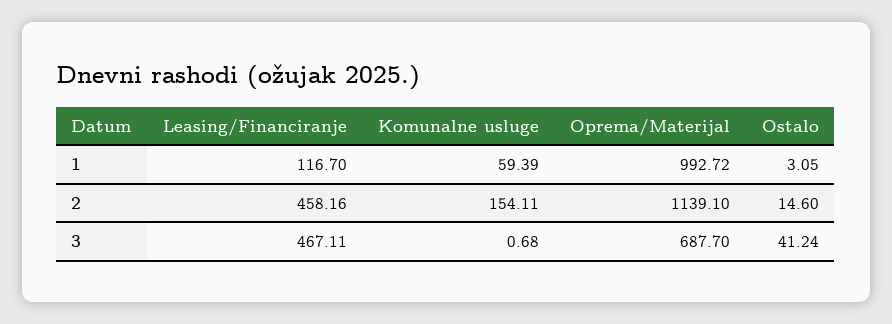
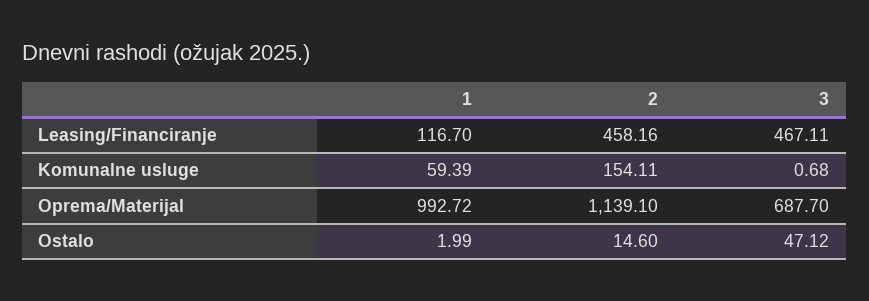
Ostalo, 1: 3.05 -> 1.99
Ostalo, 3: 41.24 -> 47.12

